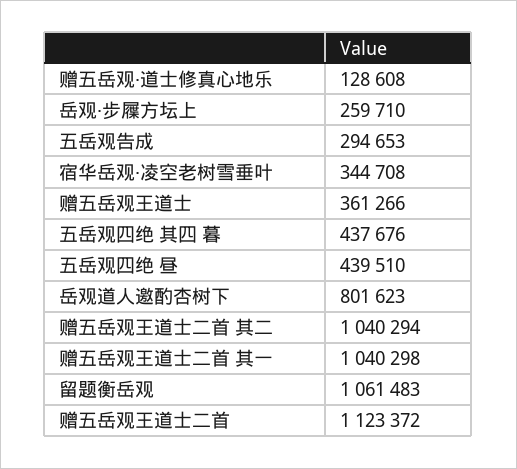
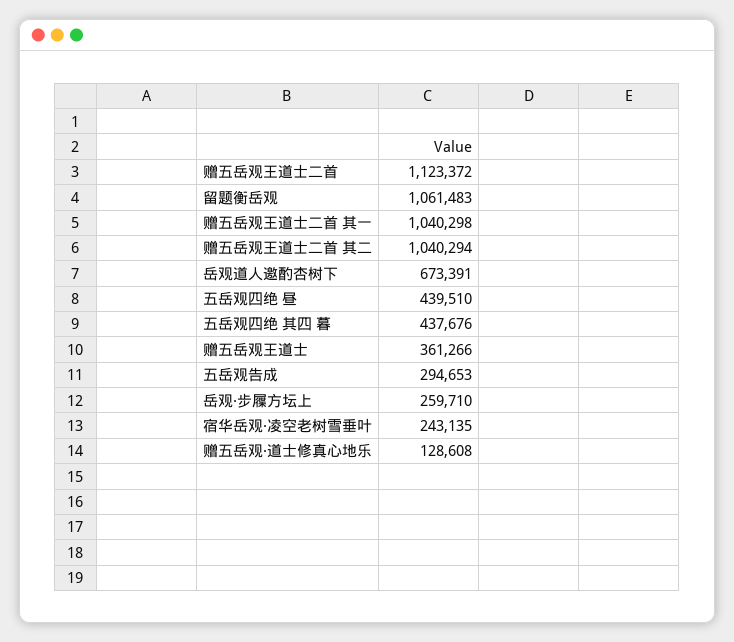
宿华岳观·凌空老树雪垂叶: 344708 -> 243135
岳观道人邀酌杏树下: 801623 -> 673391

